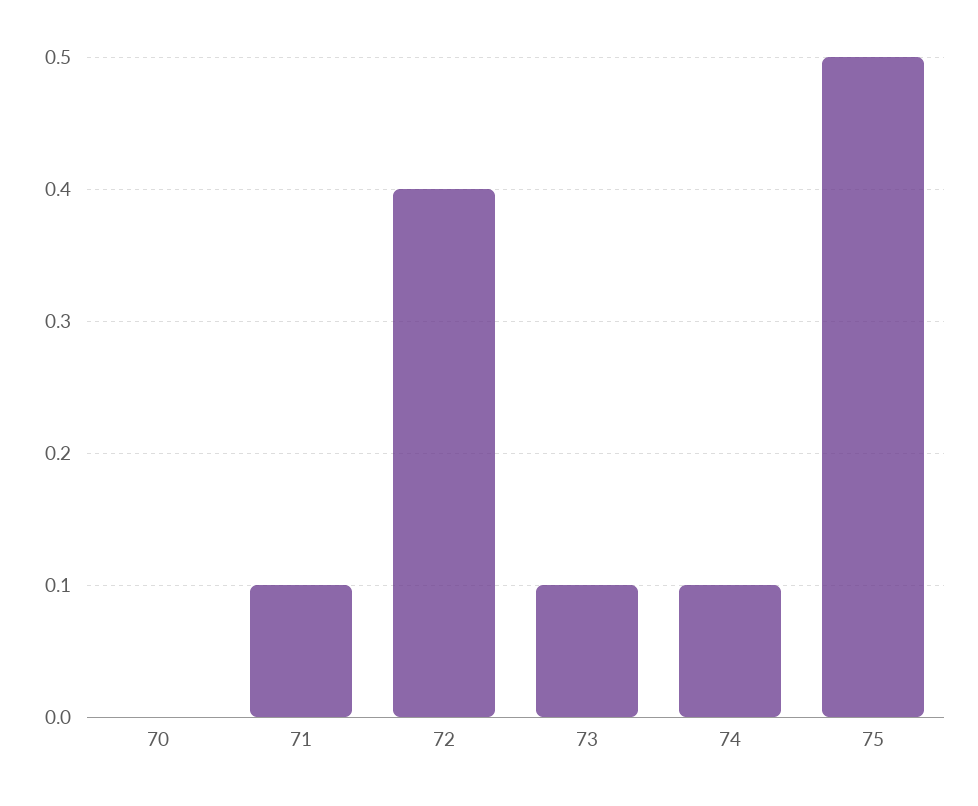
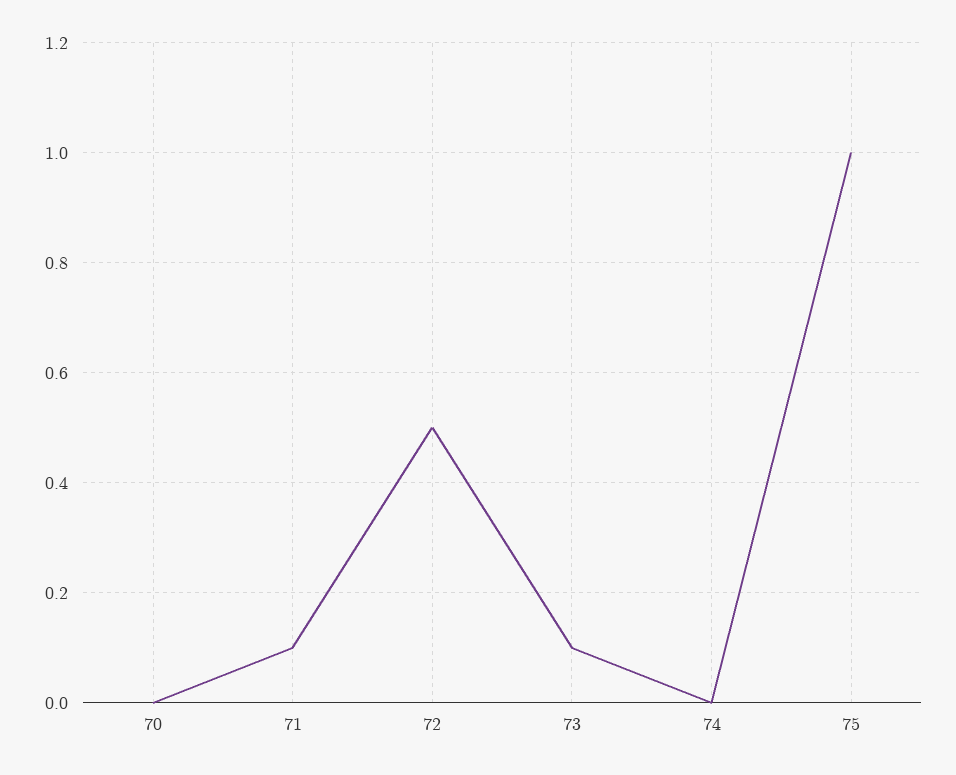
72: 0.4 -> 0.5
74: 0.1 -> 0
75: 0.5 -> 1

